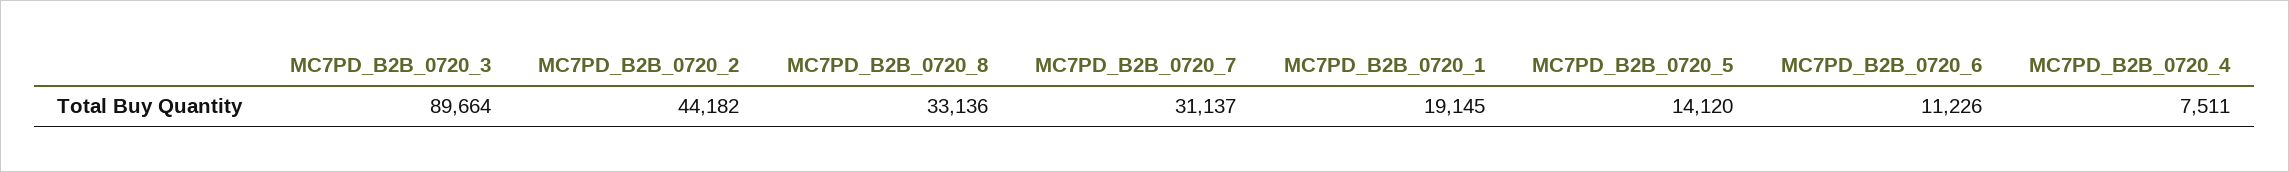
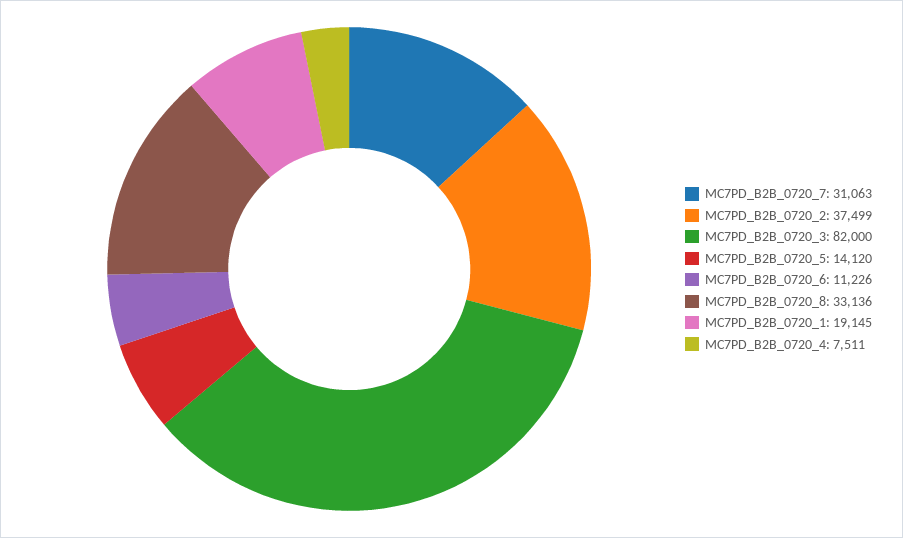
MC7PD_B2B_0720_3: 89664 -> 82000
MC7PD_B2B_0720_2: 44182 -> 37499
MC7PD_B2B_0720_7: 31137 -> 31063

